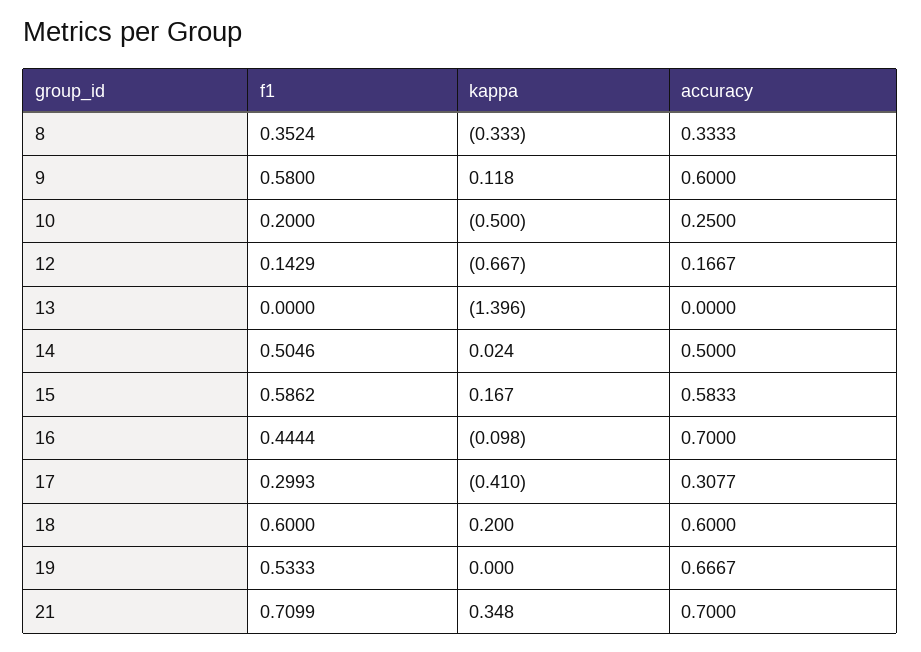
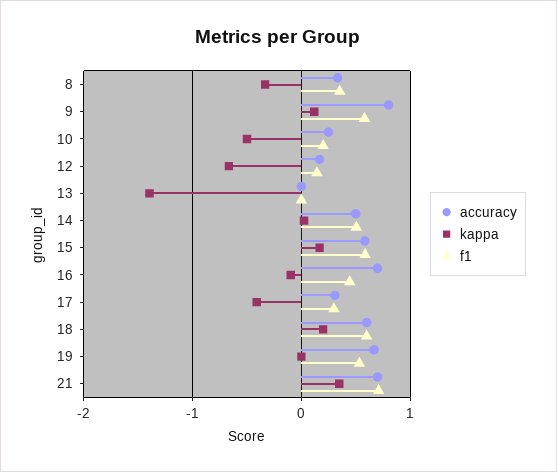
accuracy, 9: 0.6 -> 0.8

